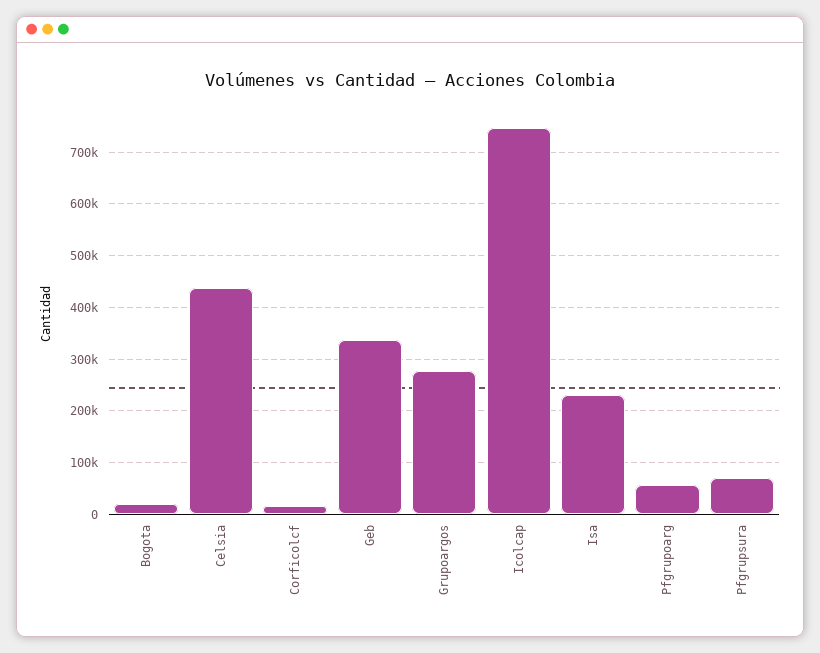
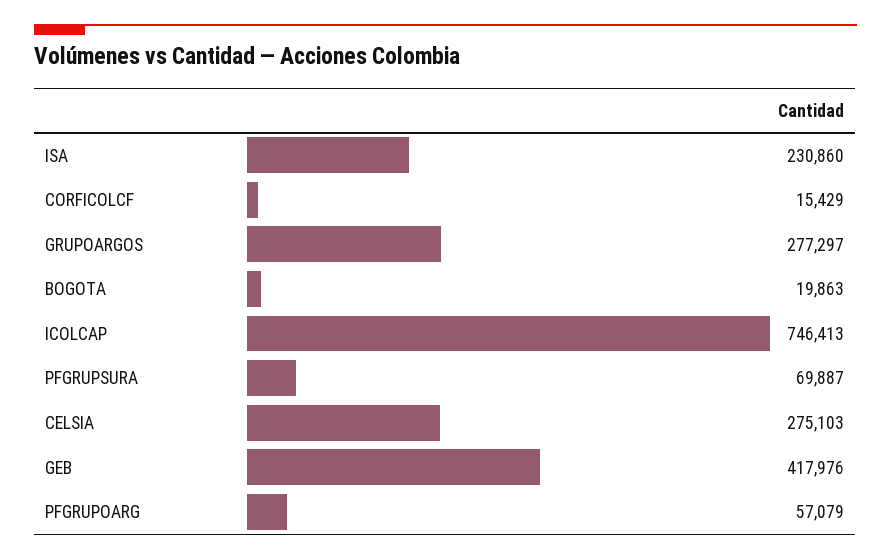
Celsia: 440000 -> 275103
Geb: 340000 -> 417976

